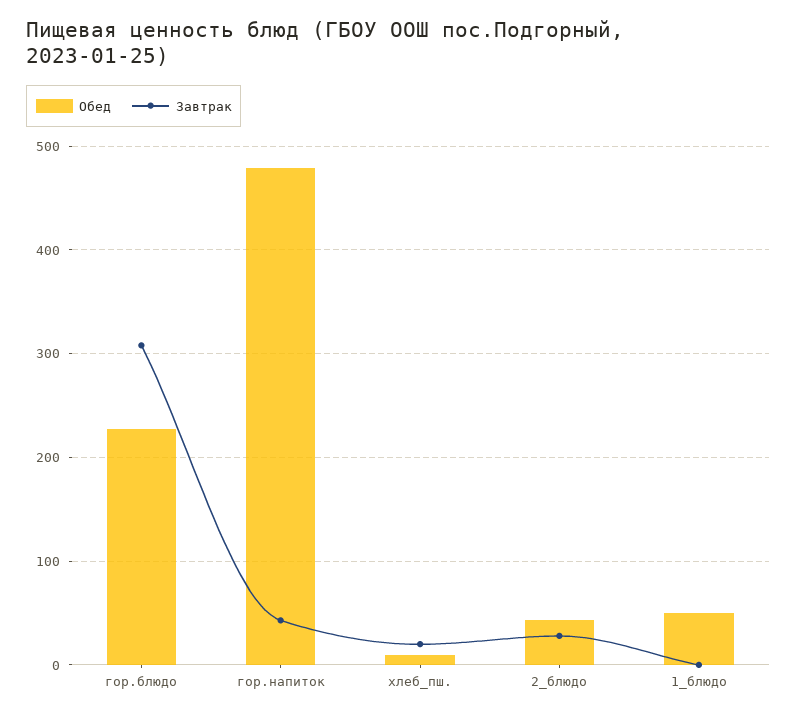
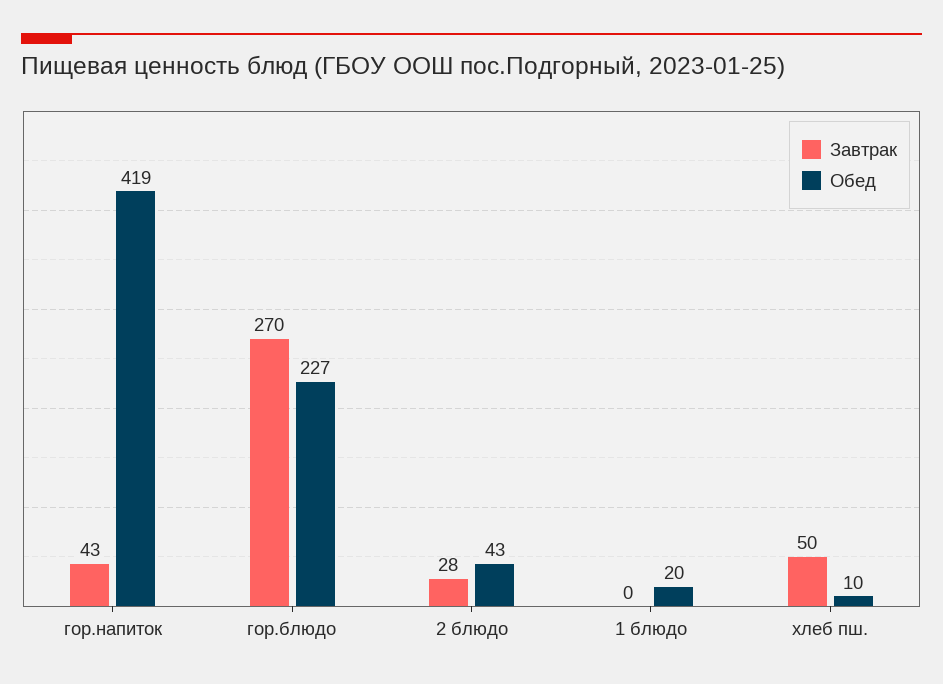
Завтрак, гор.блюдо: 310 -> 270
Обед, гор.напиток: 480 -> 419
Завтрак, хлеб_пш.: 20 -> 50
Обед, 1_блюдо: 50 -> 20

